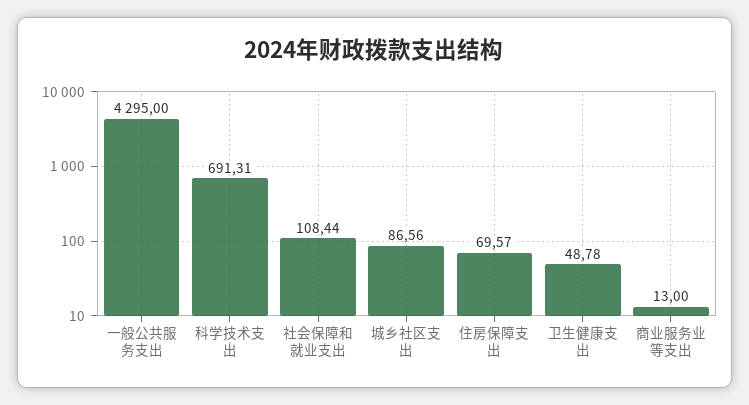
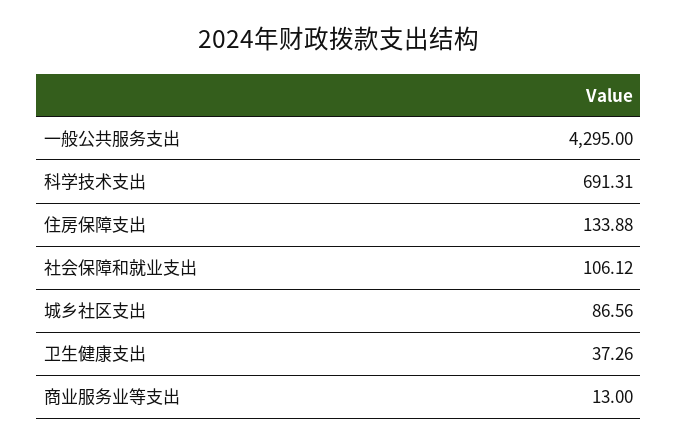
社会保障和就业支出: 108.44 -> 106.12
住房保障支出: 69.57 -> 133.88
卫生健康支出: 48.78 -> 37.26

